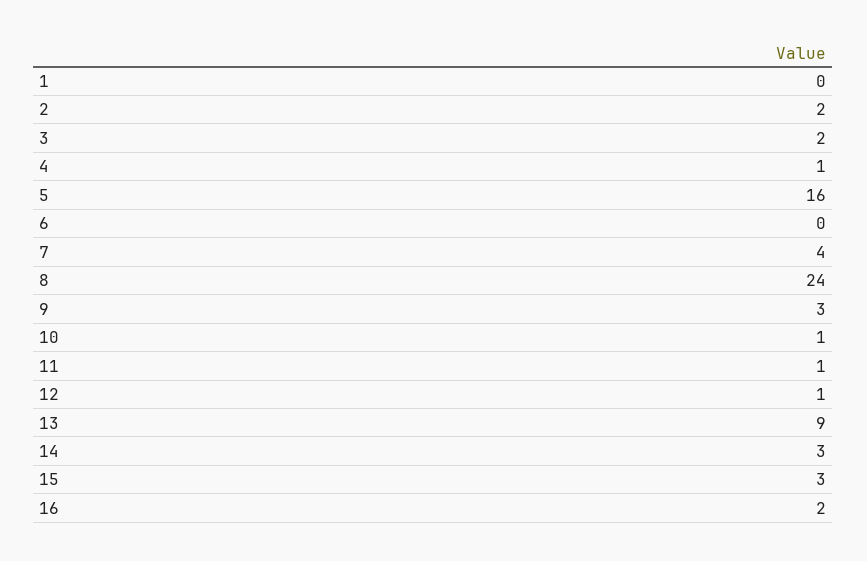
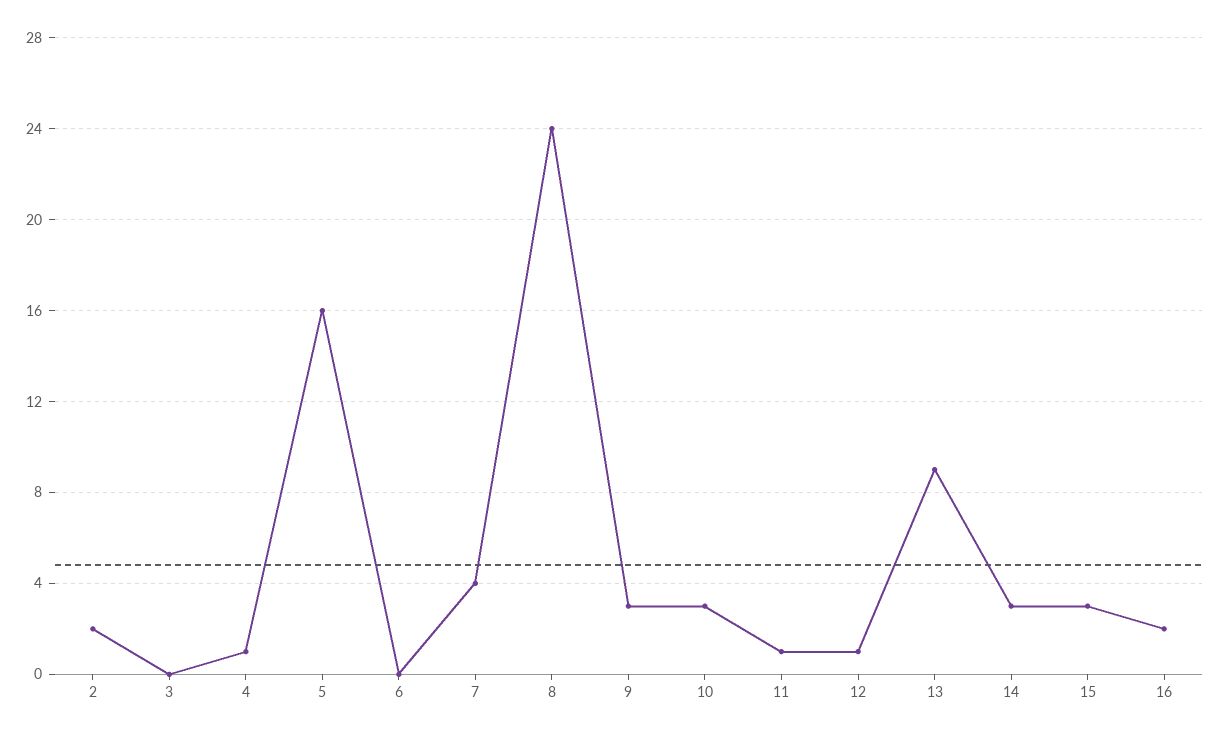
1: 0 -> none
3: 2 -> 0
10: 1 -> 3

